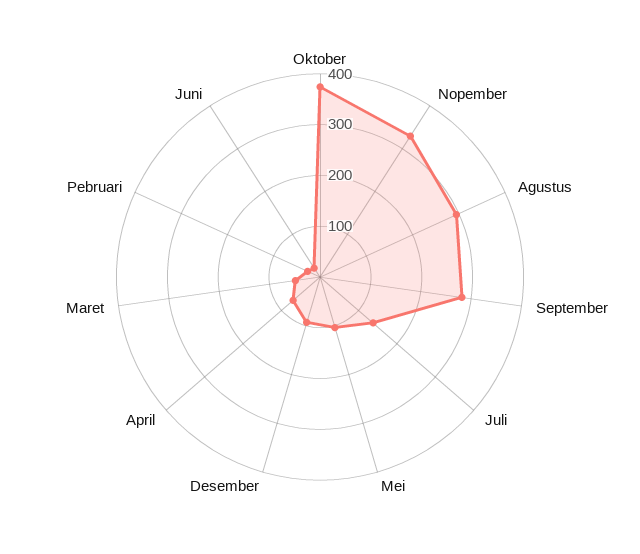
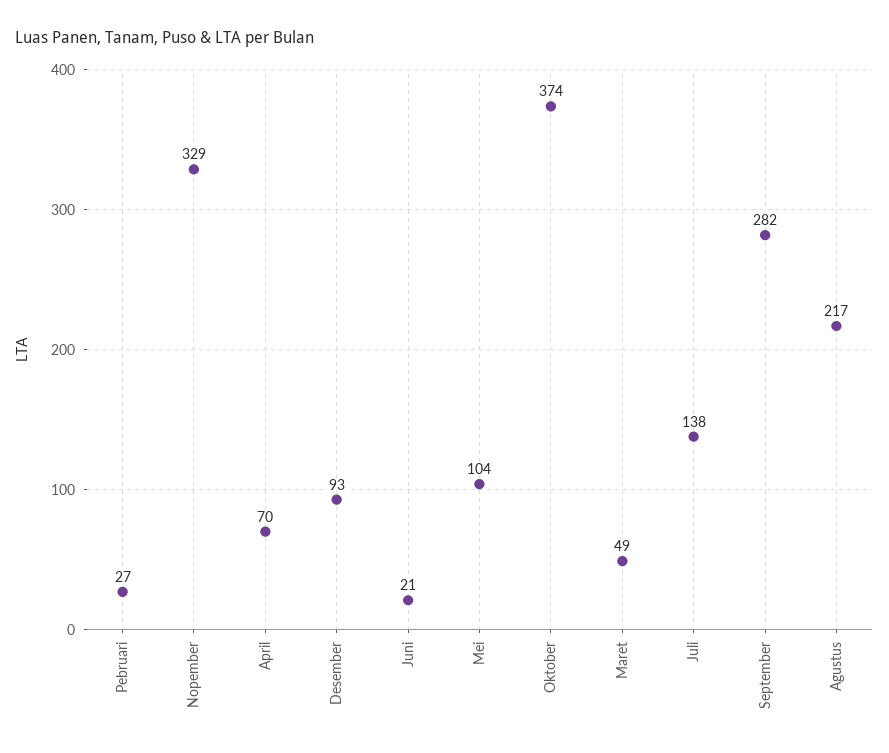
Agustus: 300 -> 217

